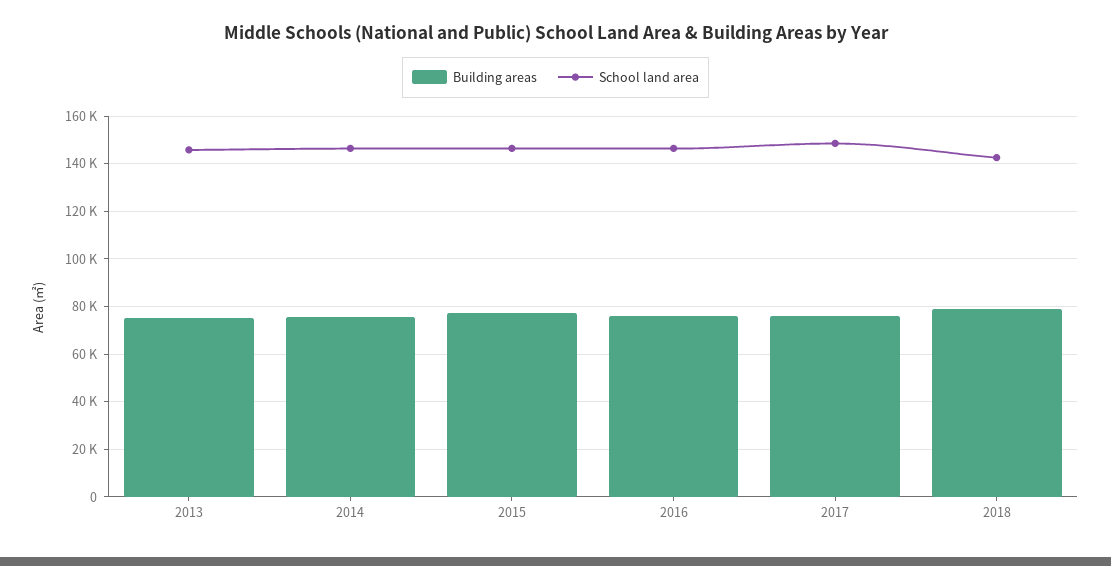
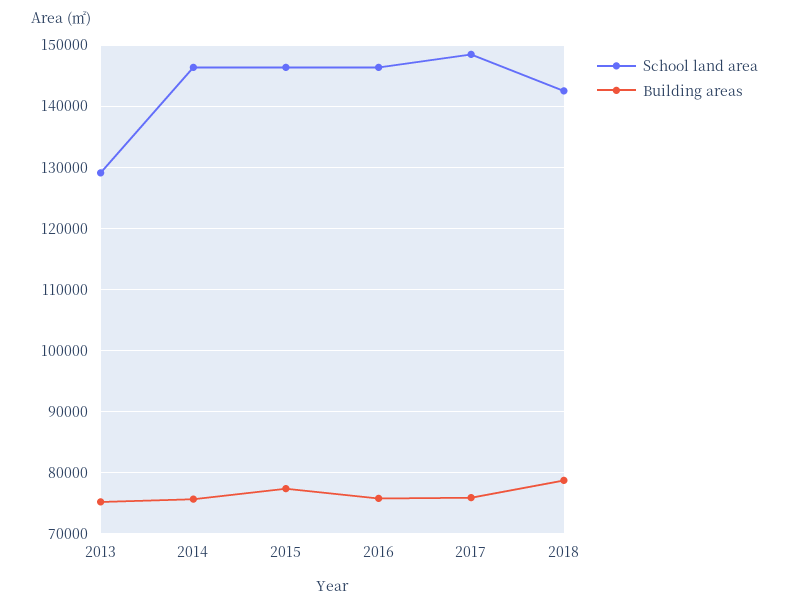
School land area, 2013: 145000 -> 129000

